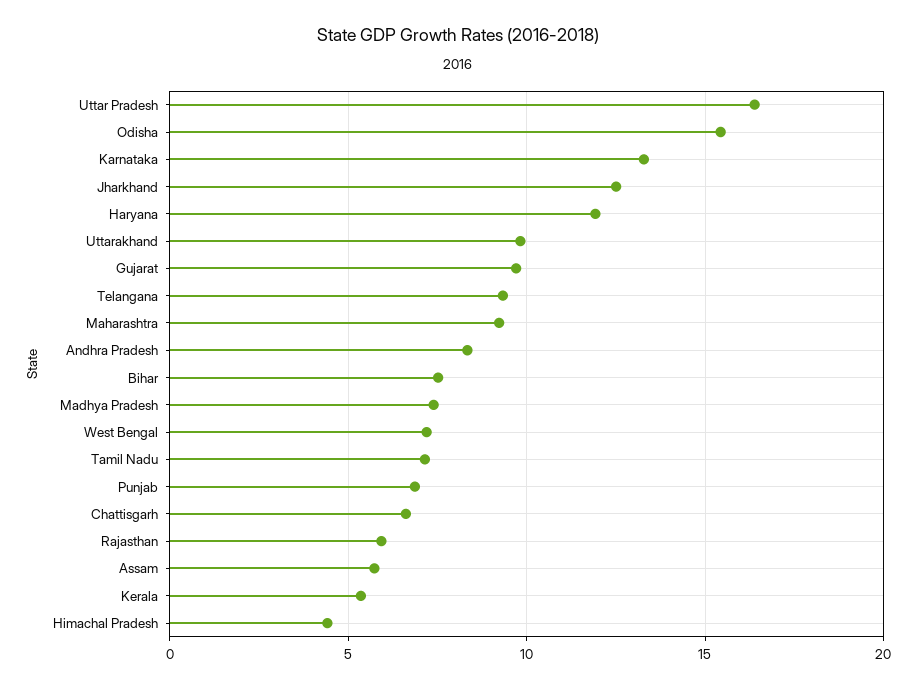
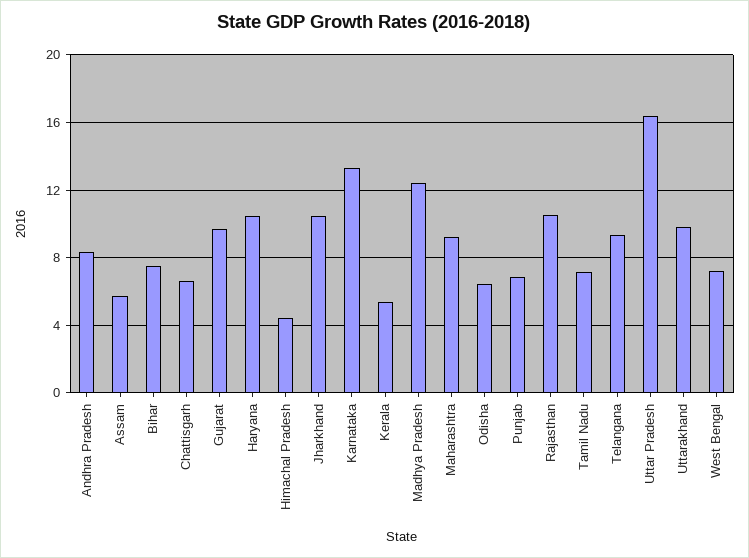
Odisha: 15.5 -> 6.5
Jharkhand: 12.5 -> 10.5
Haryana: 12 -> 10.5
Madhya Pradesh: 7.5 -> 12.5
Rajasthan: 6 -> 10.5

